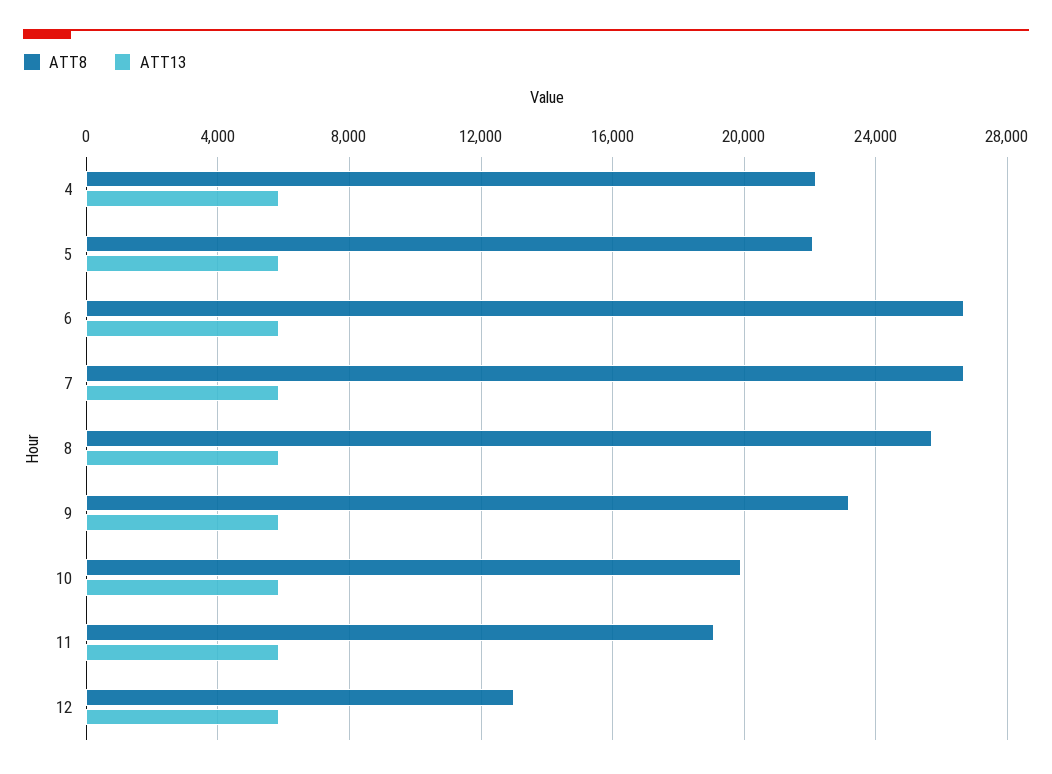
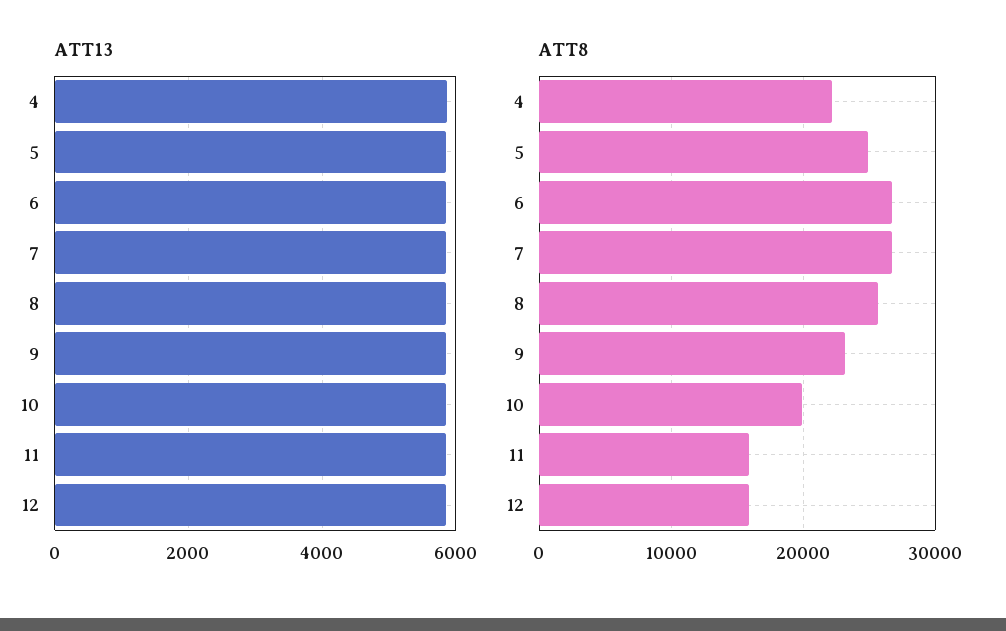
ATT8, 5: 22000 -> 25000
ATT8, 11: 19000 -> 16000
ATT8, 12: 13000 -> 16000

